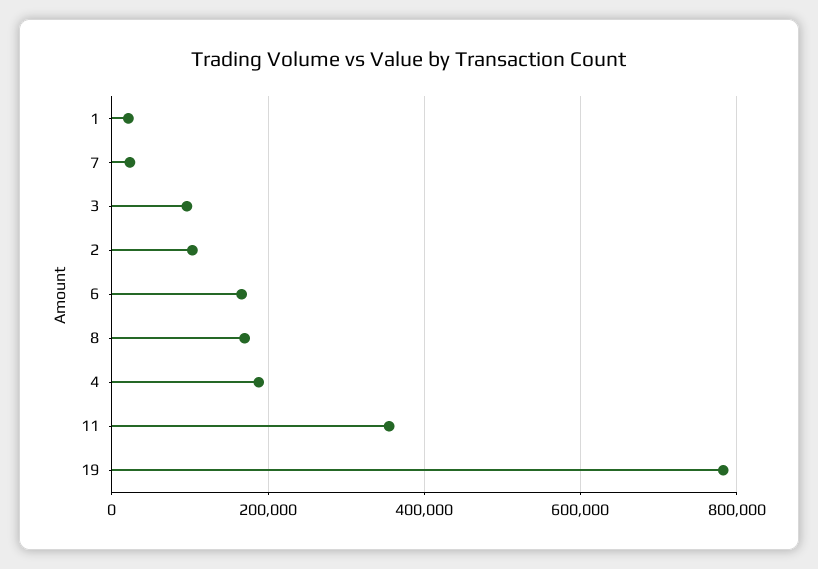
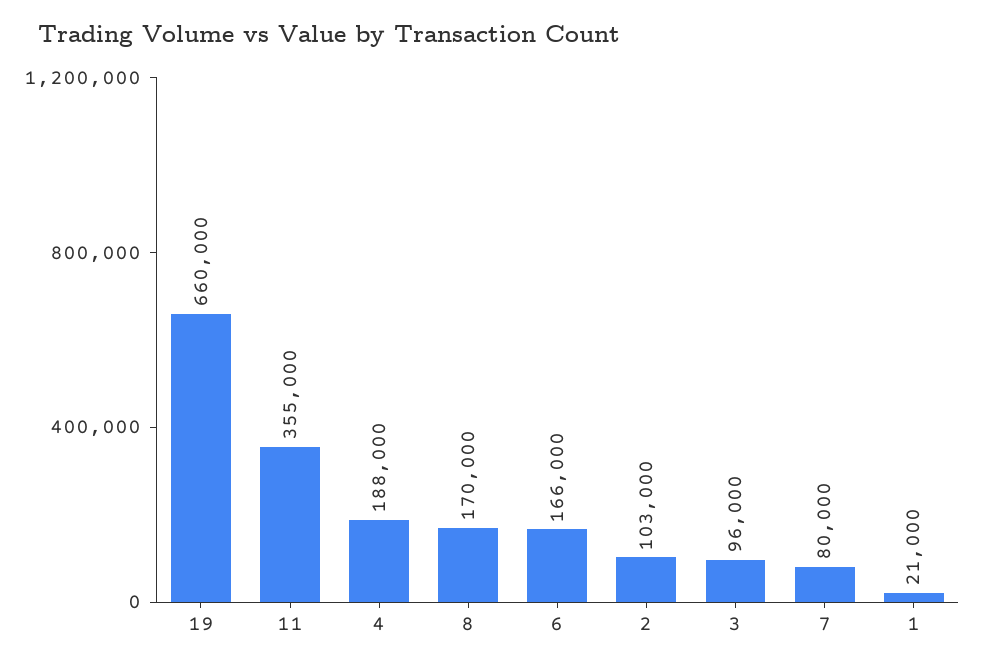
7: 20000 -> 80000
19: 780000 -> 660000

